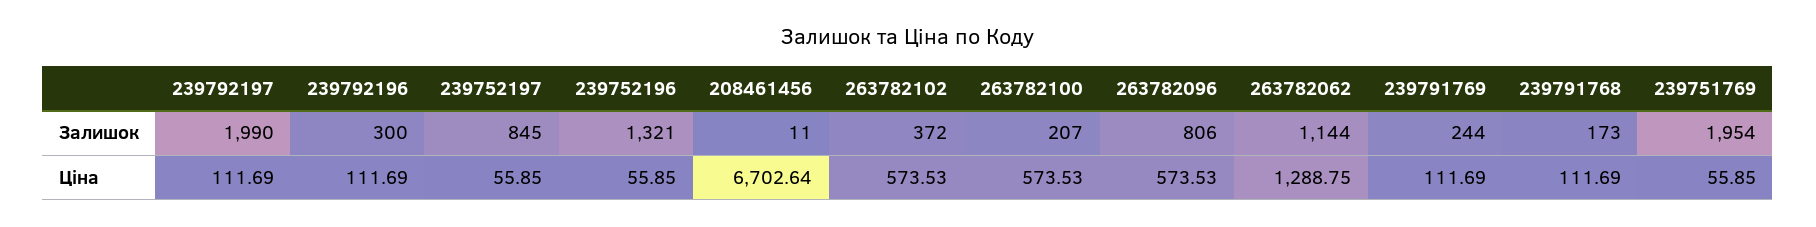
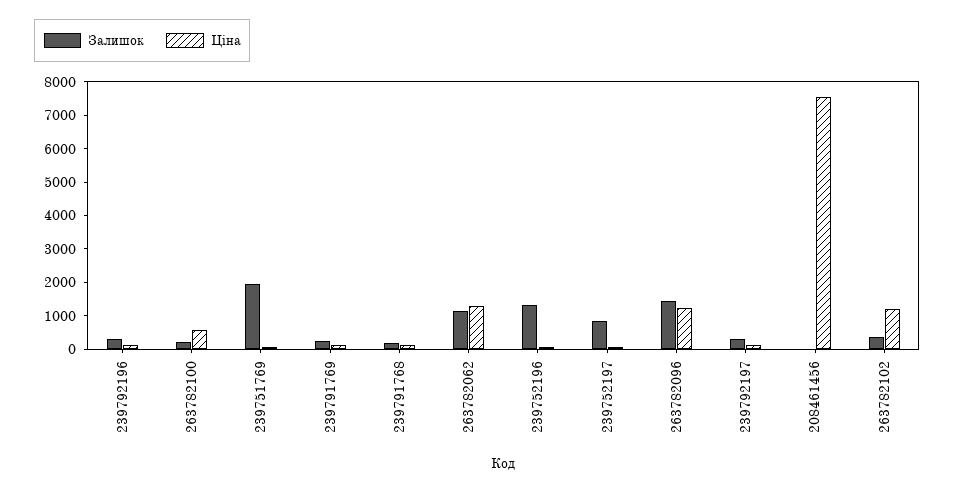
Залишок, 239792197: 1990 -> 250
Залишок, 263782096: 806 -> 1500
Ціна, 208461456: 6702.64 -> 7500
Ціна, 263782102: 573.53 -> 1250
Ціна, 263782096: 573.53 -> 1250

